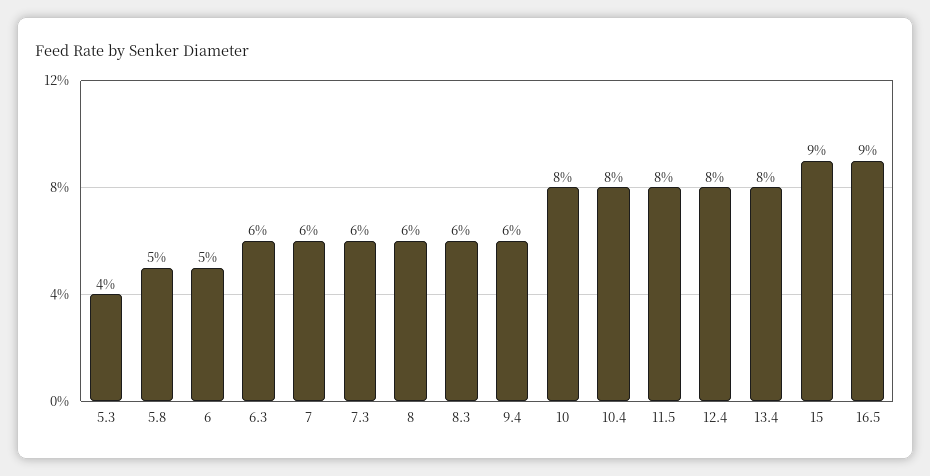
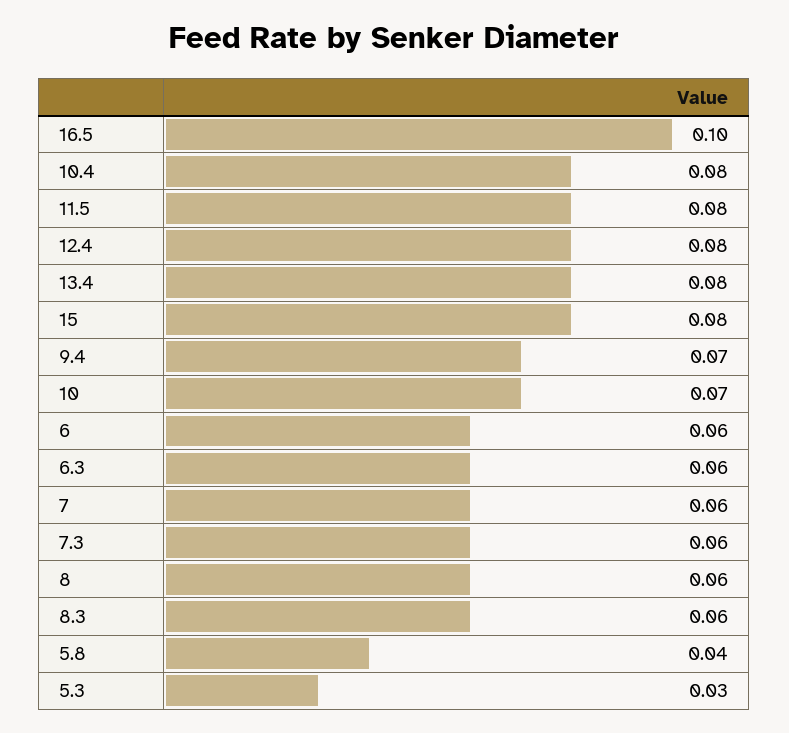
5.3: 0.04 -> 0.03
5.8: 0.05 -> 0.04
6: 0.05 -> 0.06
9.4: 0.06 -> 0.07
10: 0.08 -> 0.07
15: 0.09 -> 0.08
16.5: 0.09 -> 0.1

